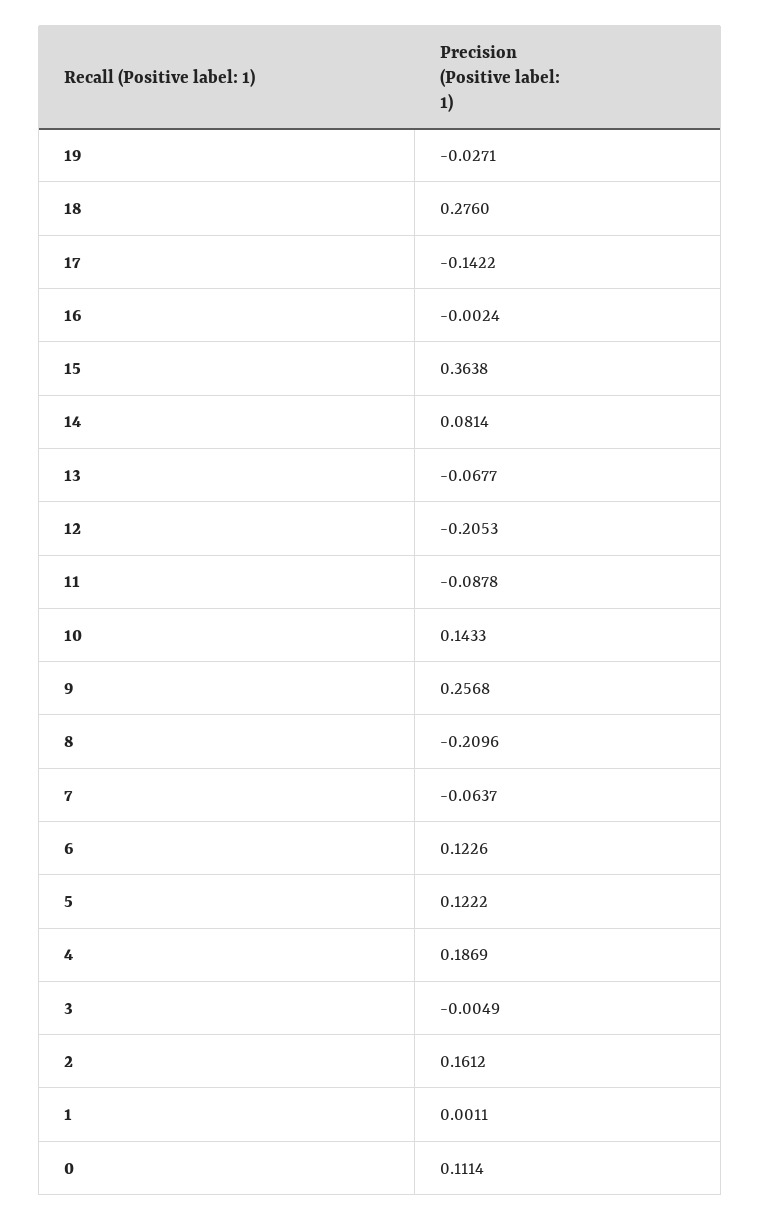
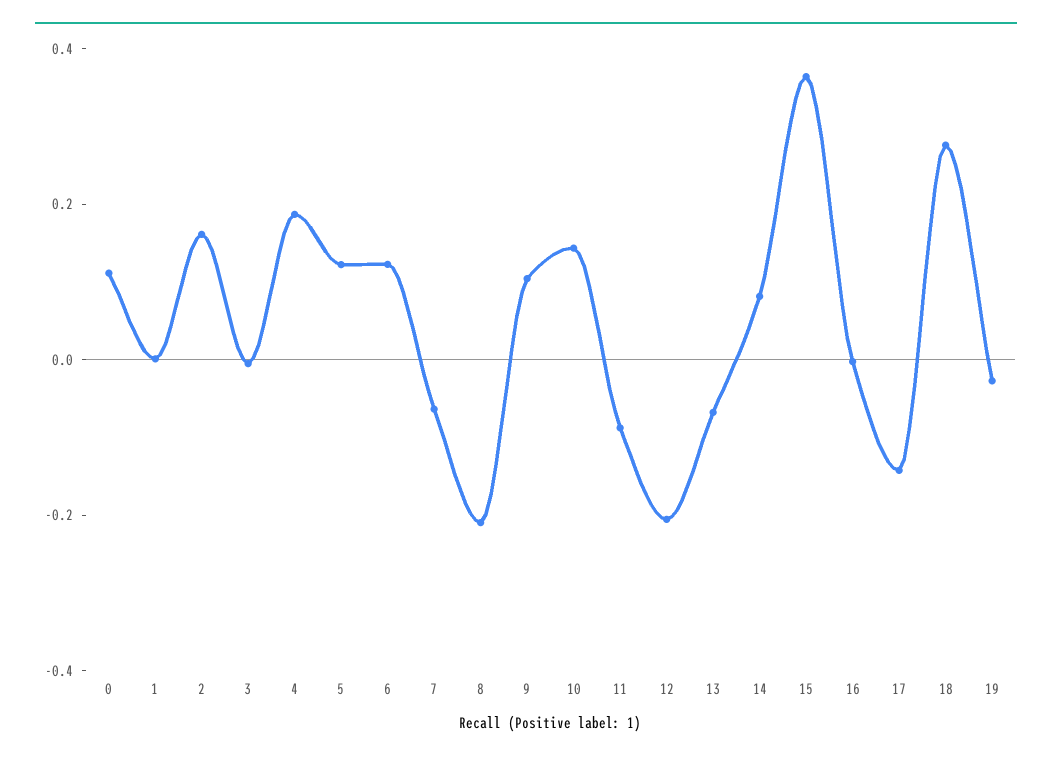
9: 0.2568 -> 0.1

